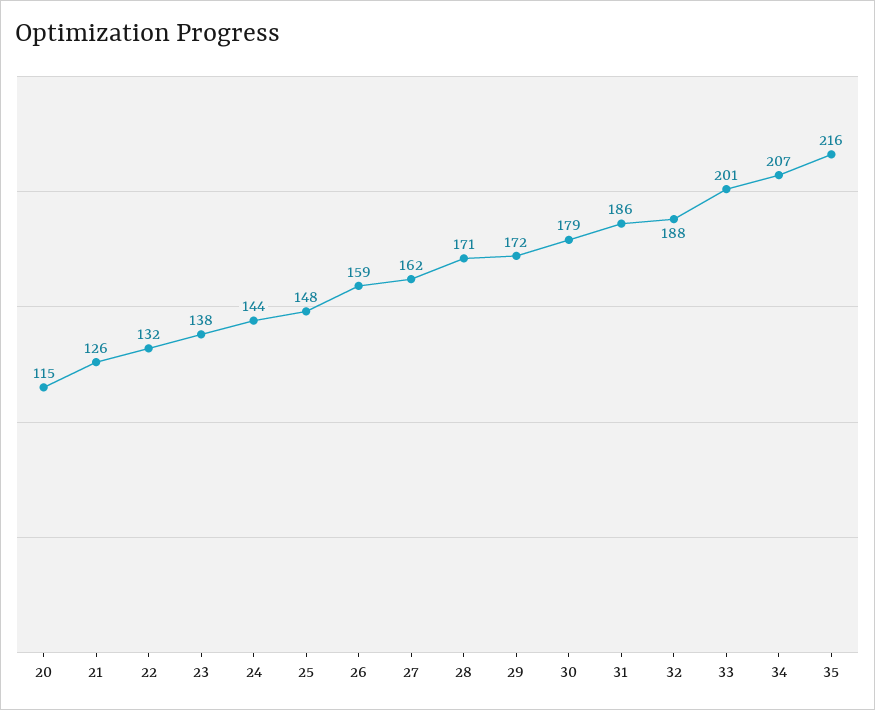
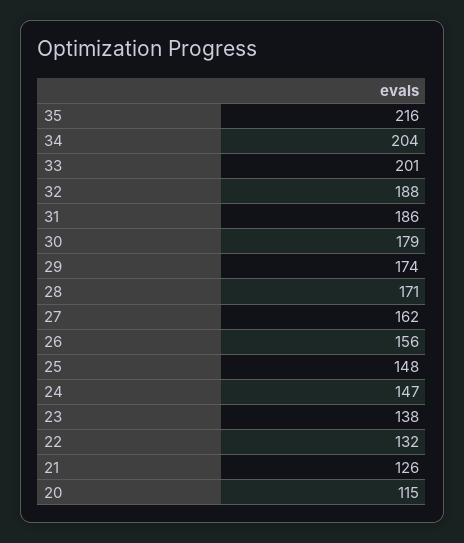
24: 144 -> 147
26: 159 -> 156
29: 172 -> 174
34: 207 -> 204

